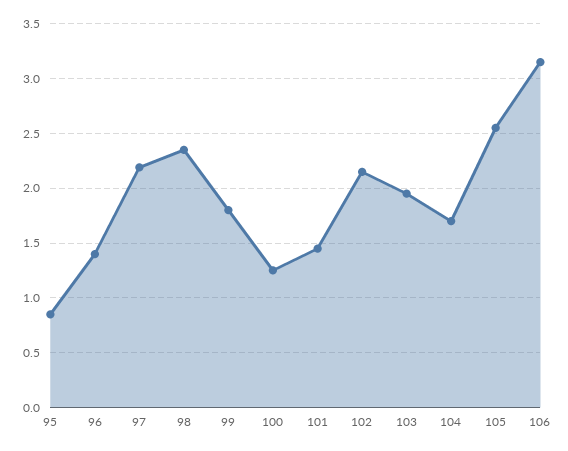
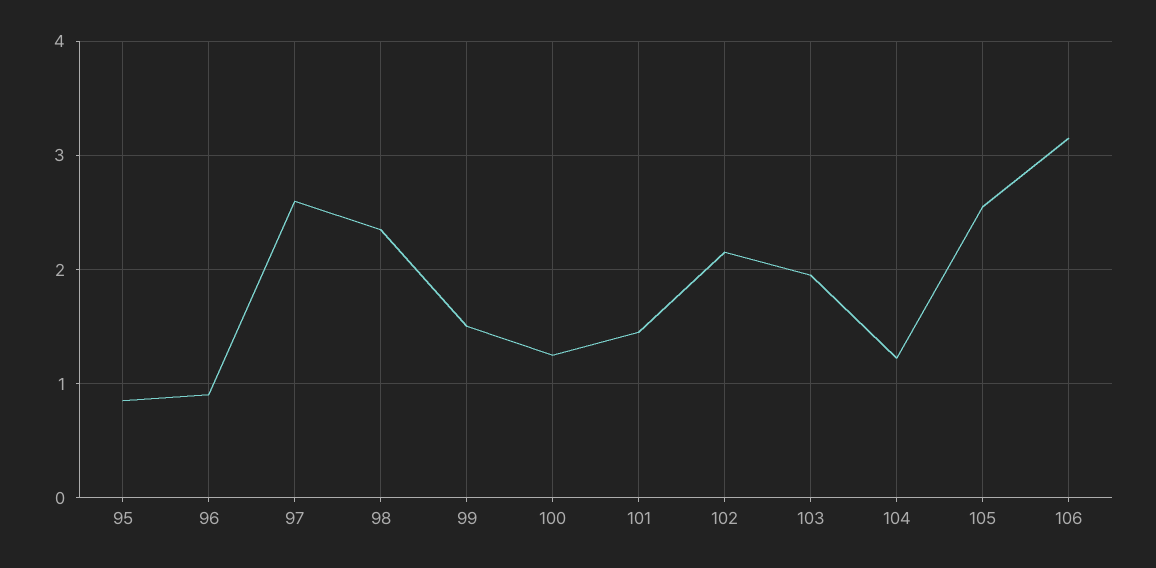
96: 1.4 -> 0.9
97: 2.2 -> 2.6
99: 1.8 -> 1.5
104: 1.7 -> 1.2

